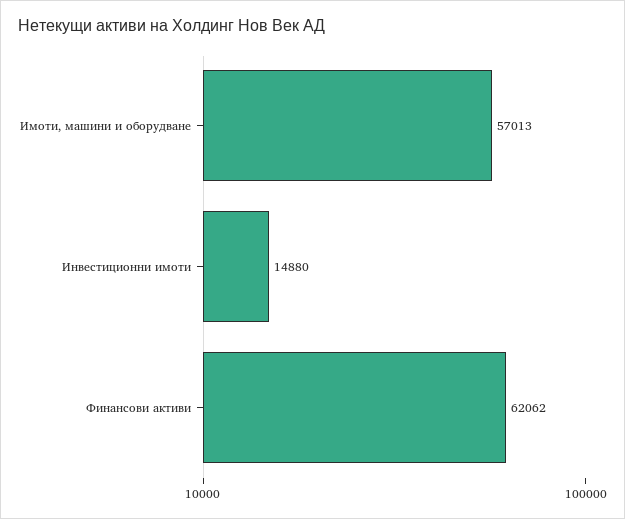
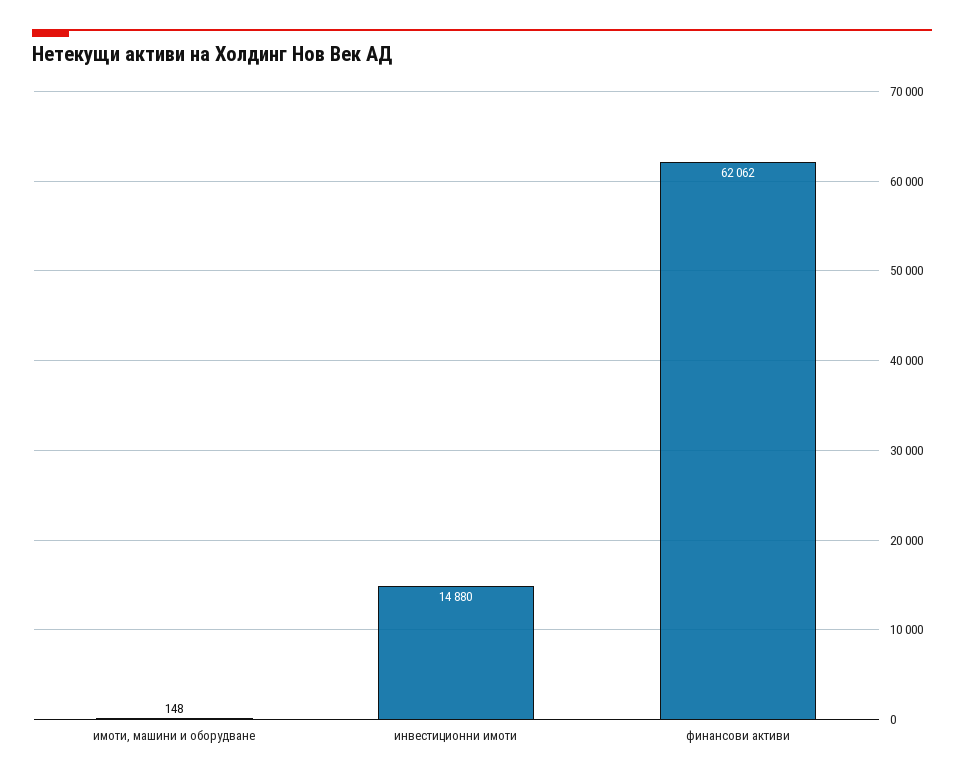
Имоти, машини и оборудване: 57013 -> 148

